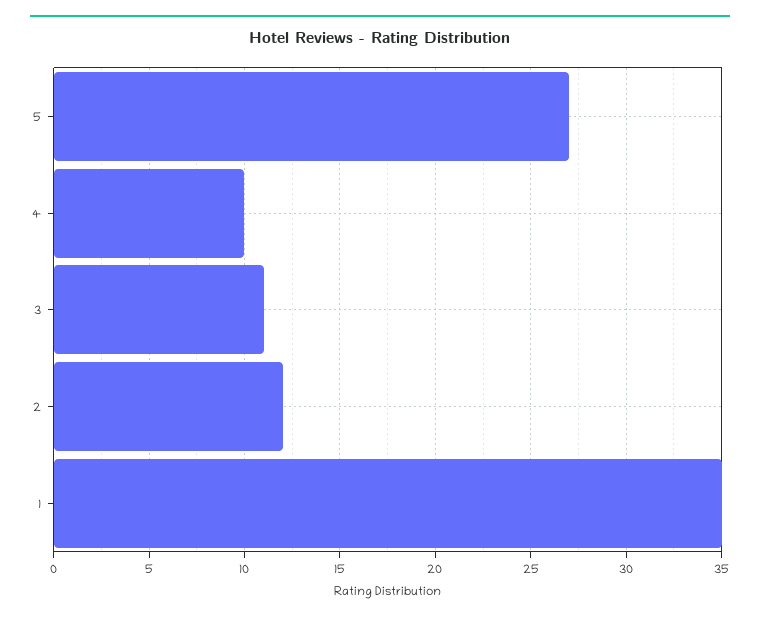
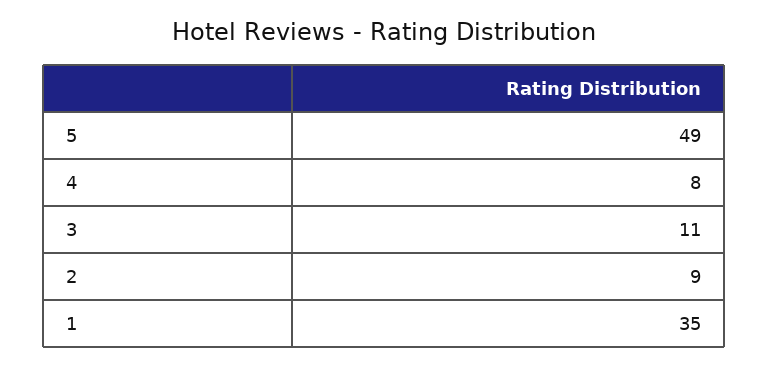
5: 27 -> 49
4: 10 -> 8
2: 12 -> 9

